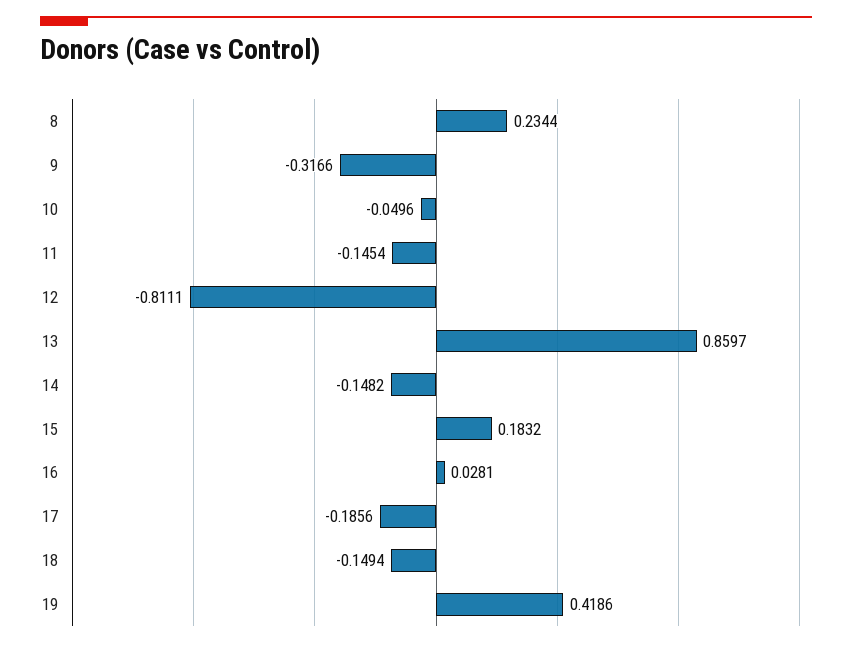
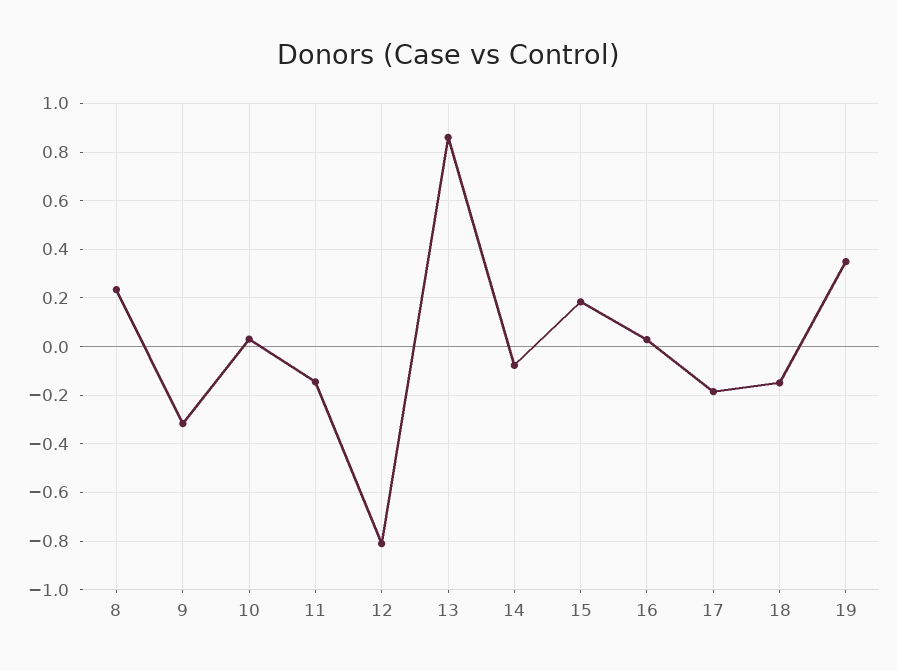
10: -0.0496 -> 0.025
14: -0.1482 -> -0.075
19: 0.4186 -> 0.35

